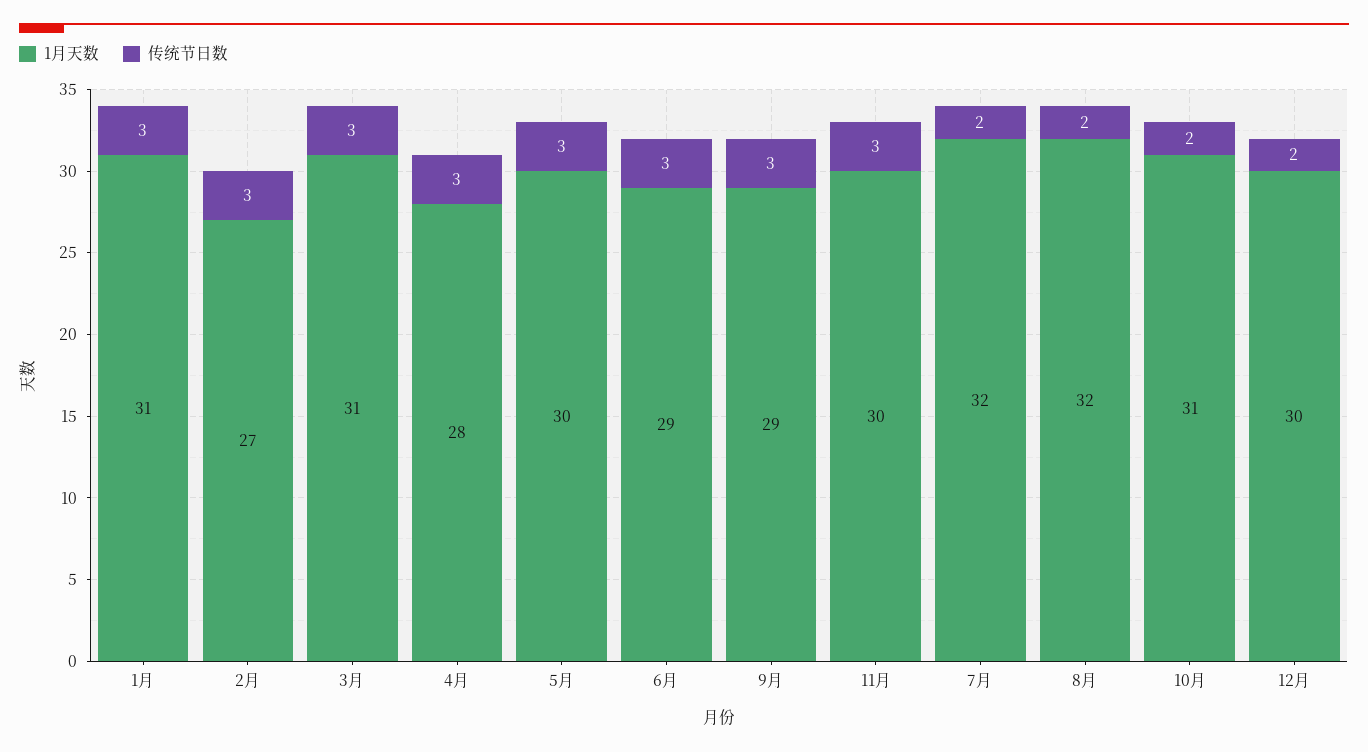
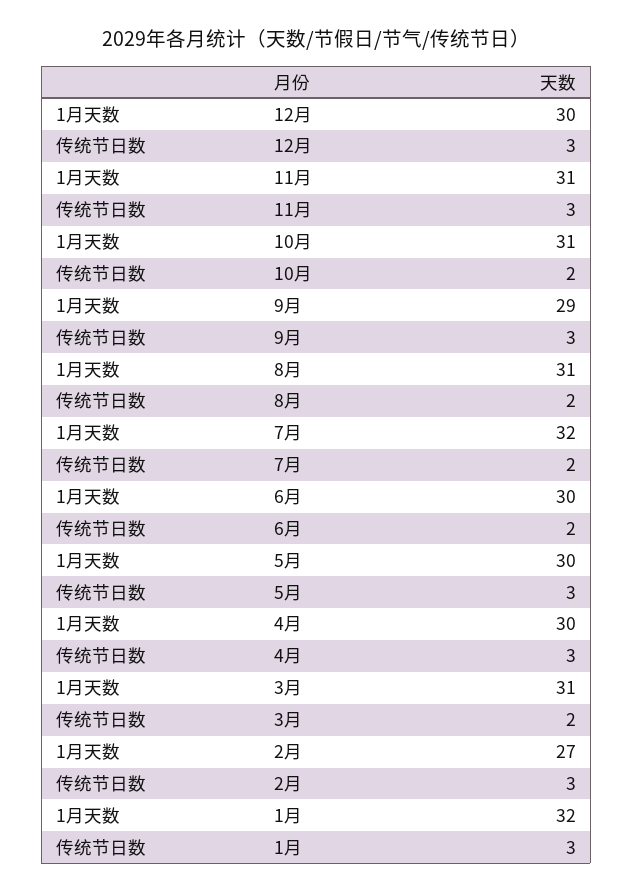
1月天数, 1月: 31 -> 32
传统节日数, 3月: 3 -> 2
1月天数, 4月: 28 -> 30
1月天数, 6月: 29 -> 30
传统节日数, 6月: 3 -> 2
1月天数, 11月: 30 -> 31
1月天数, 8月: 32 -> 31
传统节日数, 12月: 2 -> 3

